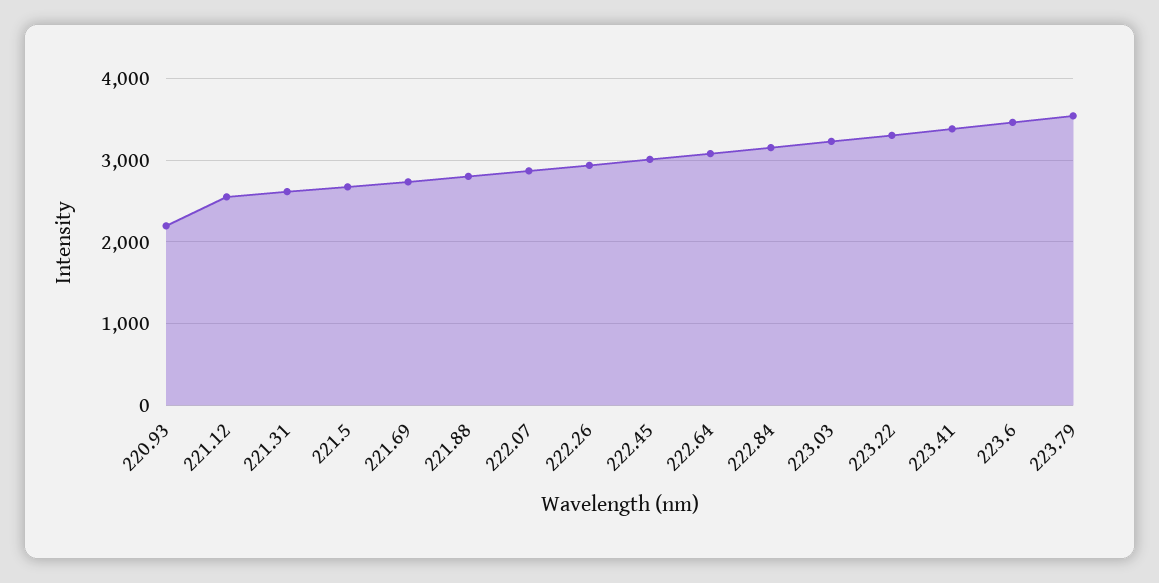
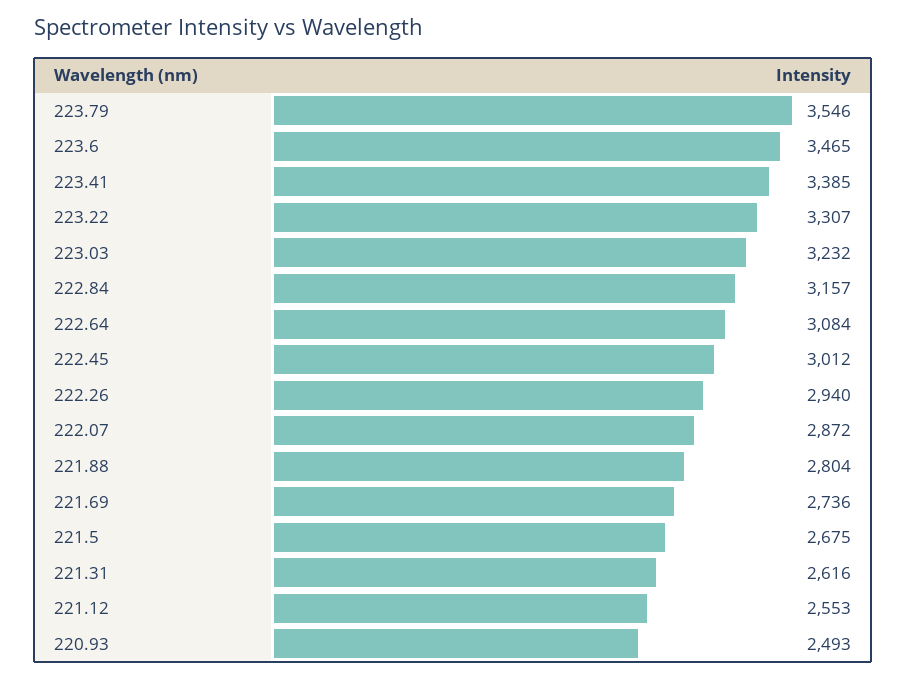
220.93: 2200 -> 2493

